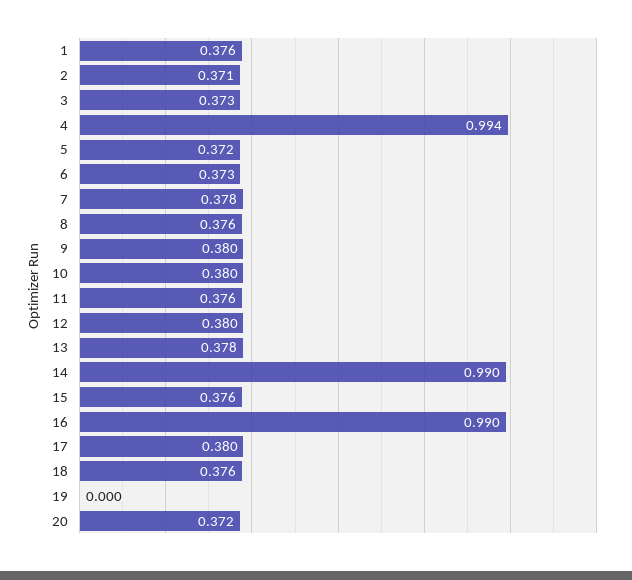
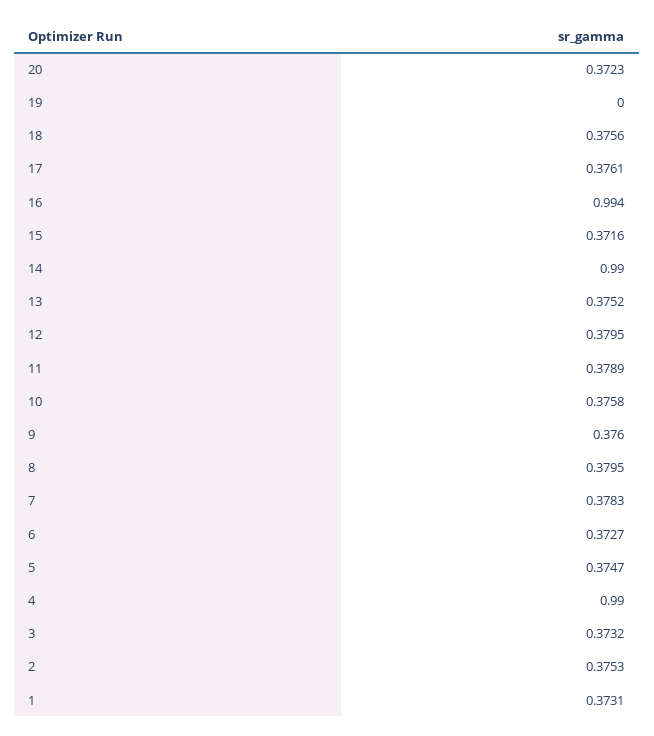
1: 0.376 -> 0.3731
2: 0.371 -> 0.3753
4: 0.994 -> 0.99
5: 0.372 -> 0.3747
8: 0.376 -> 0.3795
9: 0.38 -> 0.376
10: 0.38 -> 0.3758
11: 0.376 -> 0.3789
13: 0.378 -> 0.3752
15: 0.376 -> 0.3716
16: 0.99 -> 0.994
17: 0.38 -> 0.3761

